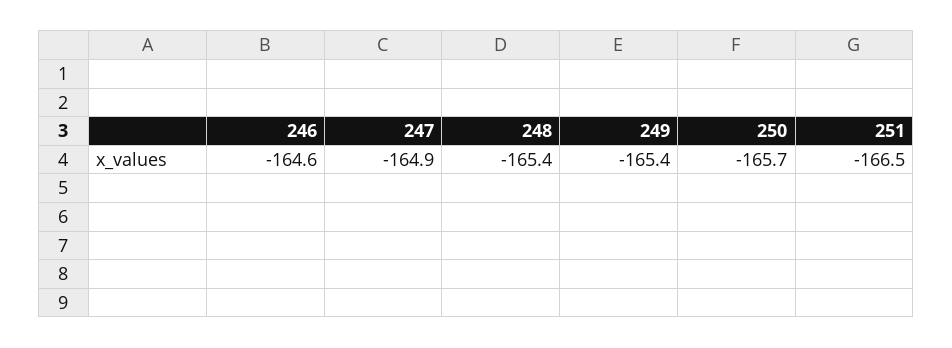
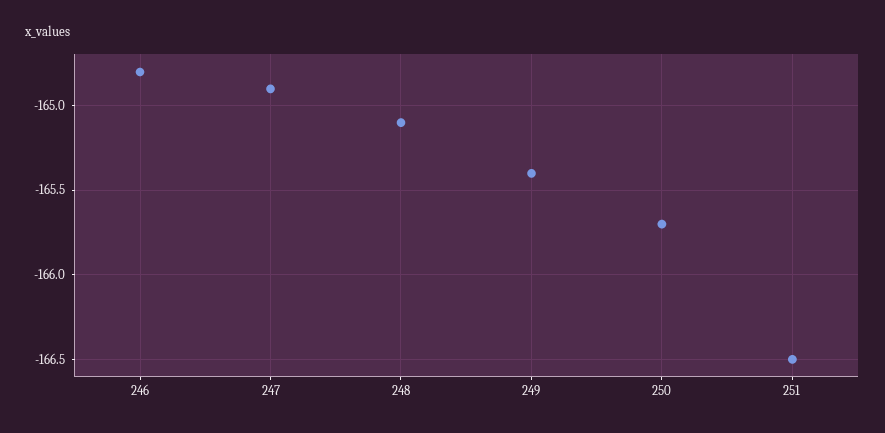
246: -164.6 -> -164.8
248: -165.4 -> -165.1

